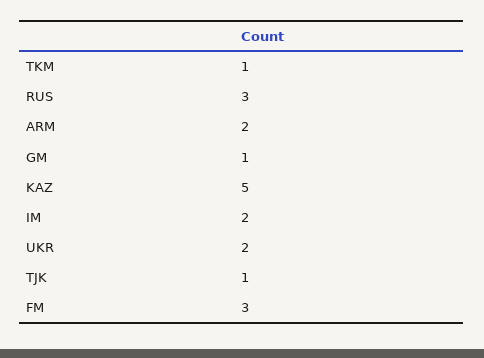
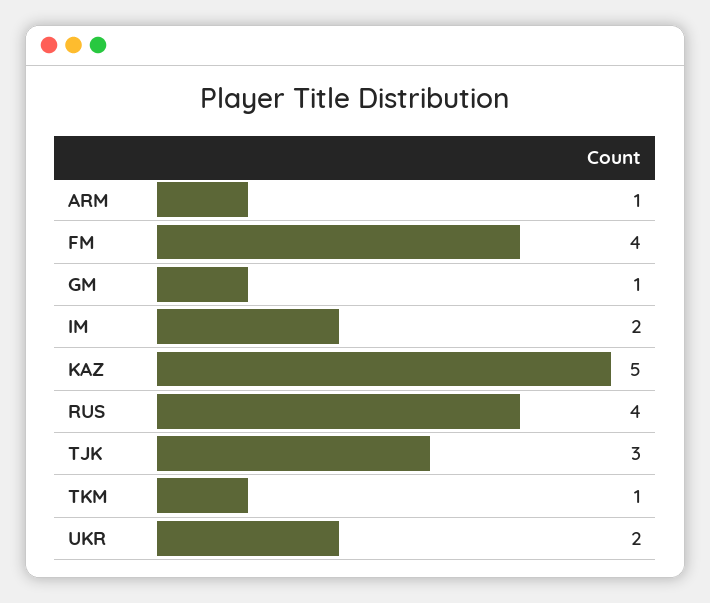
RUS: 3 -> 4
ARM: 2 -> 1
TJK: 1 -> 3
FM: 3 -> 4

